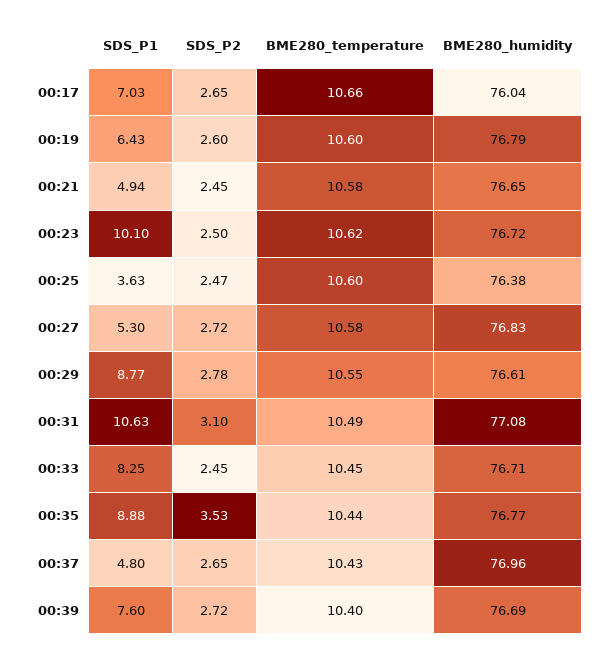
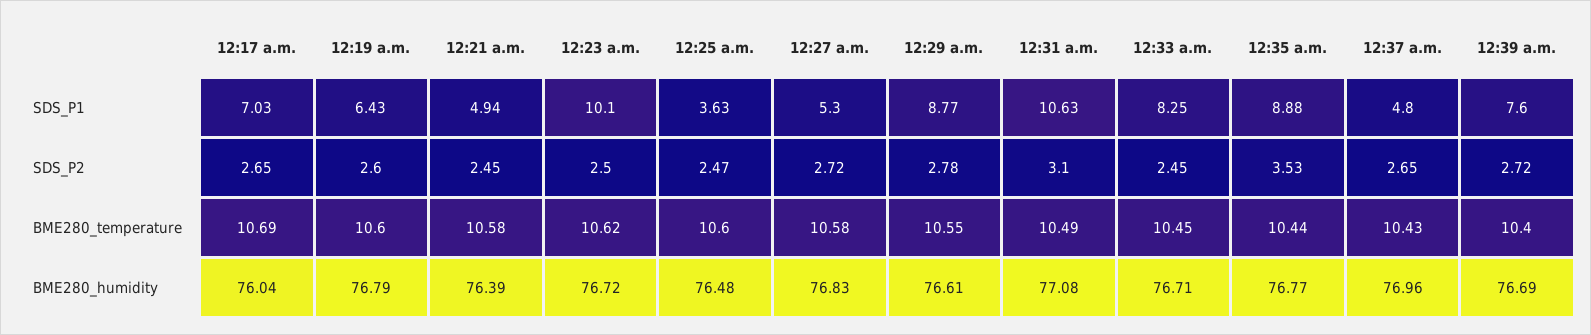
BME280_temperature, 00:17: 10.66 -> 10.69
BME280_humidity, 00:21: 76.65 -> 76.39
BME280_humidity, 00:25: 76.38 -> 76.48

